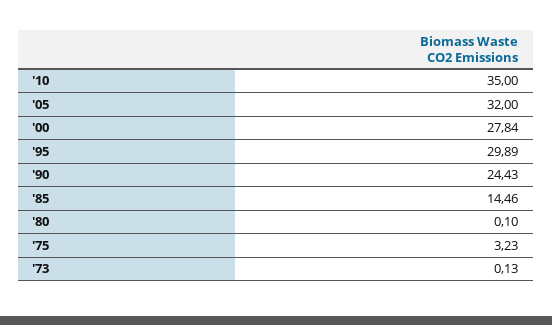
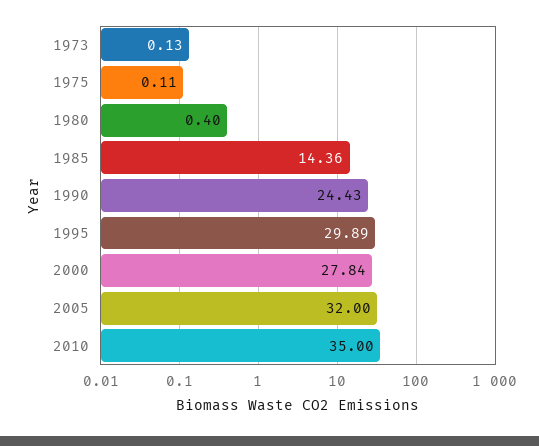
'85: 14.46 -> 14.36
'80: 0.1 -> 0.4
'75: 3.23 -> 0.11

